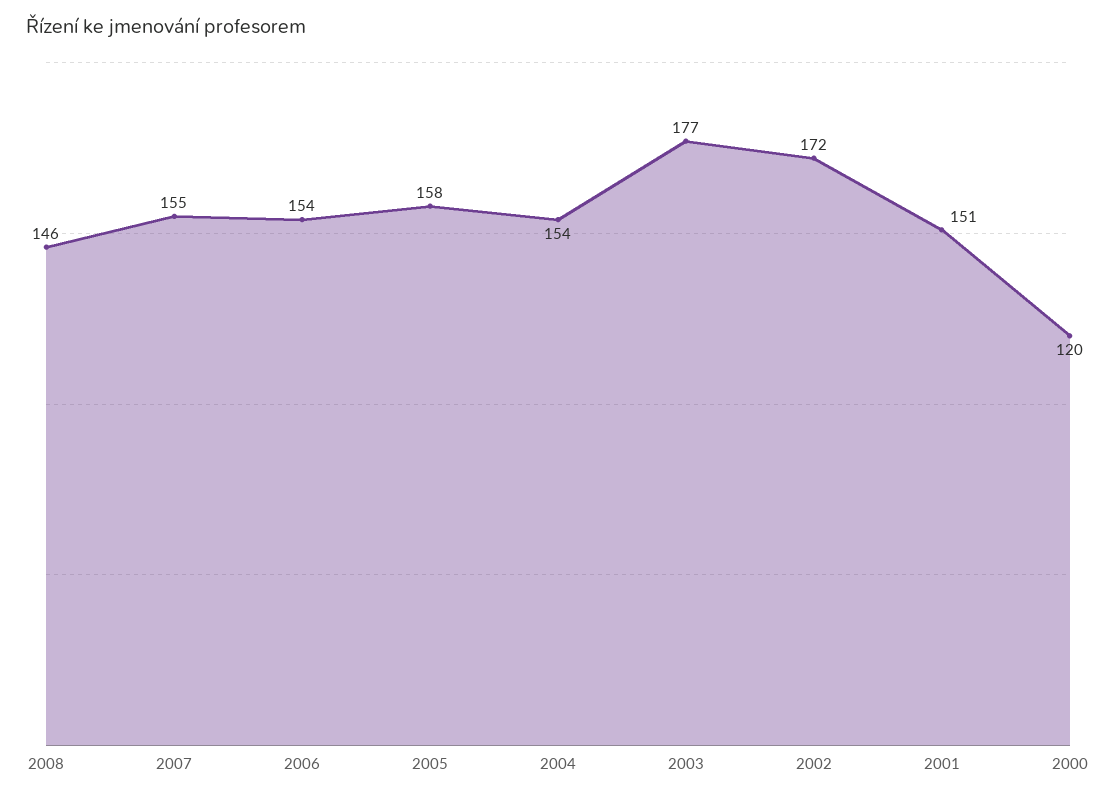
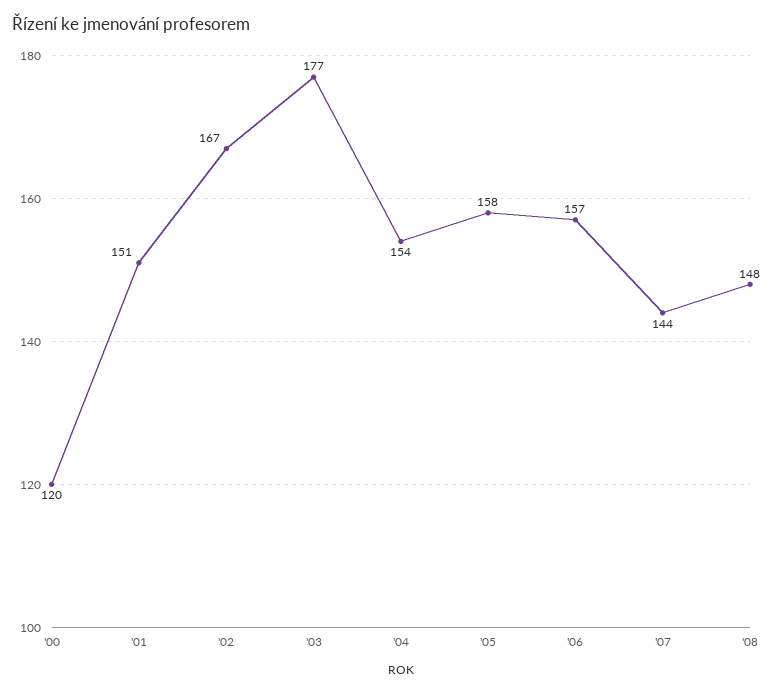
2008: 146 -> 148
2007: 155 -> 144
2006: 154 -> 157
2002: 172 -> 167

